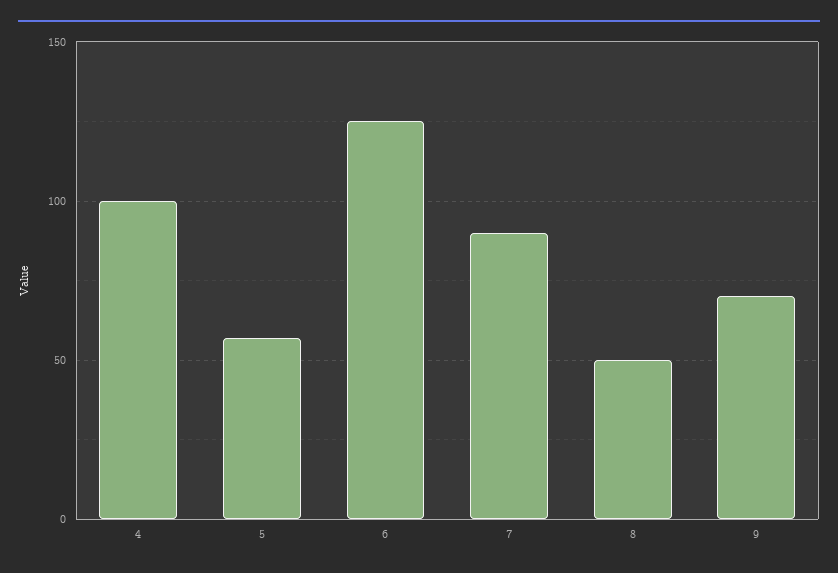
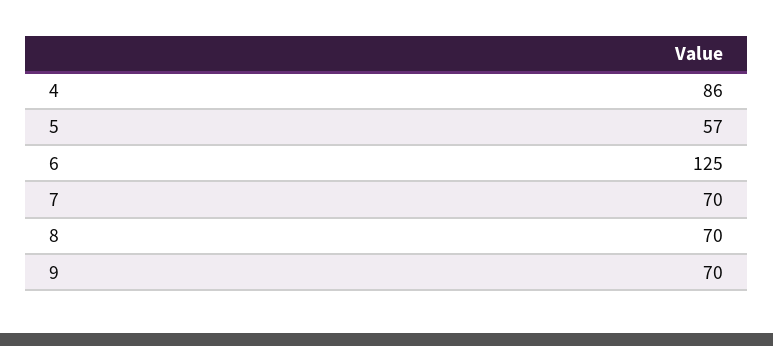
4: 100 -> 86
7: 90 -> 70
8: 50 -> 70

